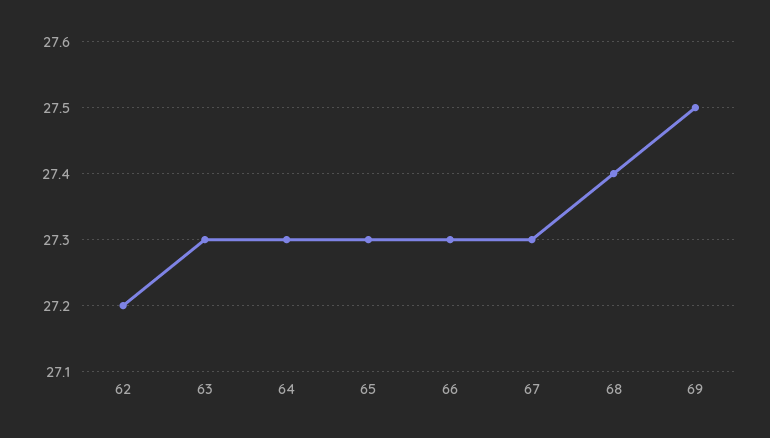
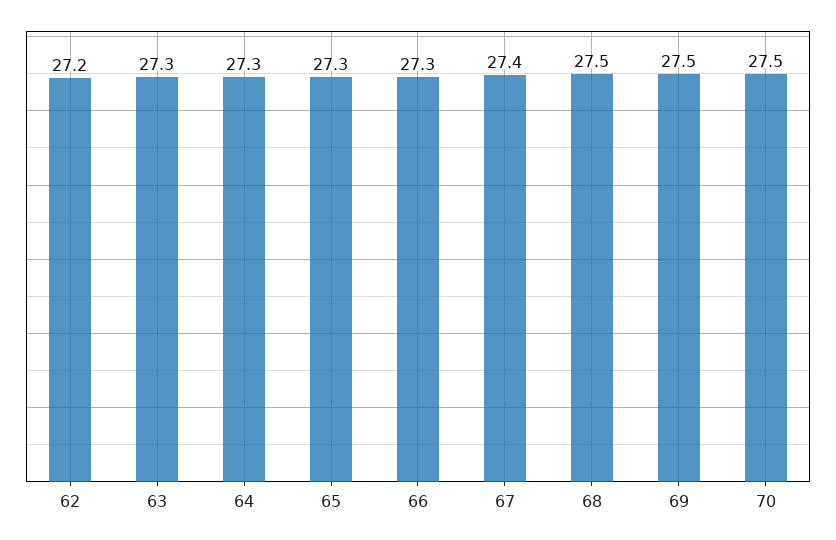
67: 27.3 -> 27.4
68: 27.4 -> 27.5
70: none -> 27.5

